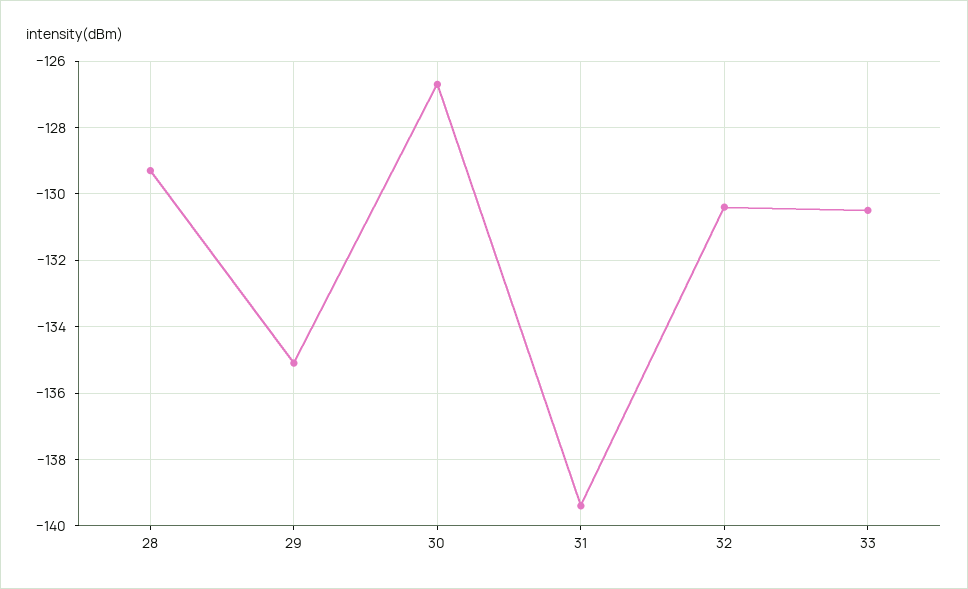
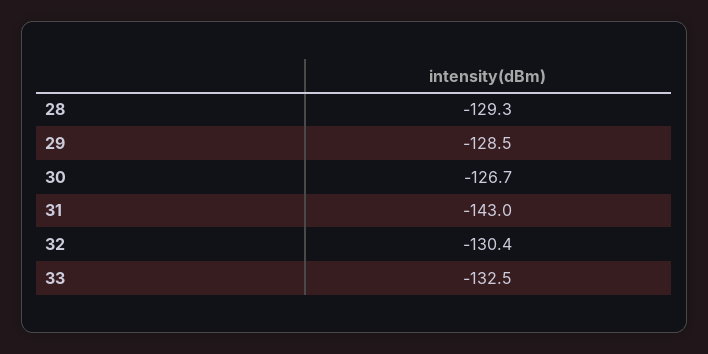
29: -135 -> -128.5
31: -139.5 -> -143
33: -130.5 -> -132.5

